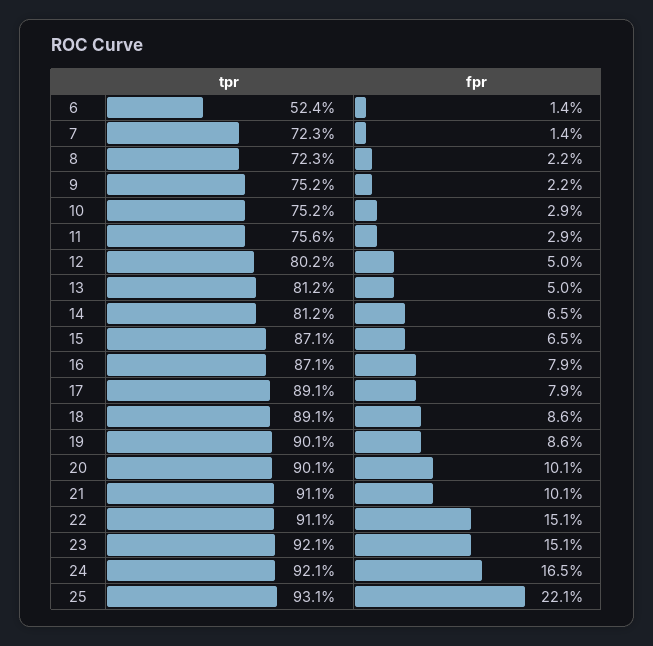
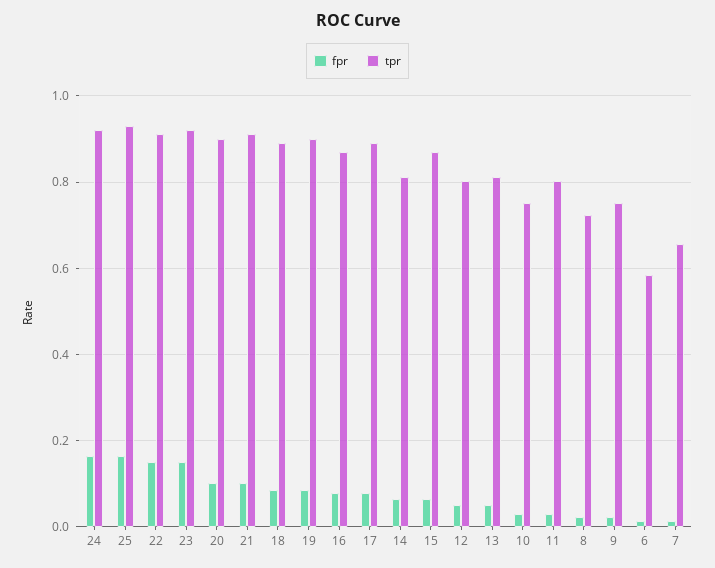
tpr, 6: 0.524 -> 0.58
tpr, 7: 0.723 -> 0.66
tpr, 11: 0.756 -> 0.8
fpr, 25: 0.221 -> 0.16

